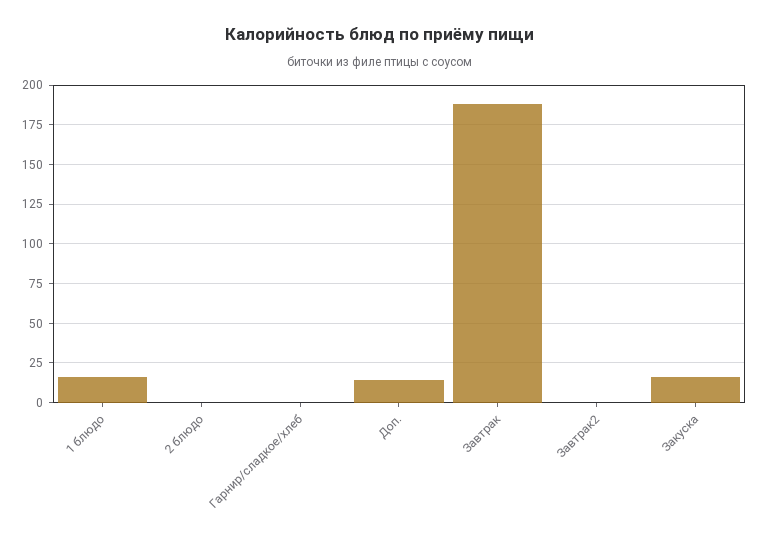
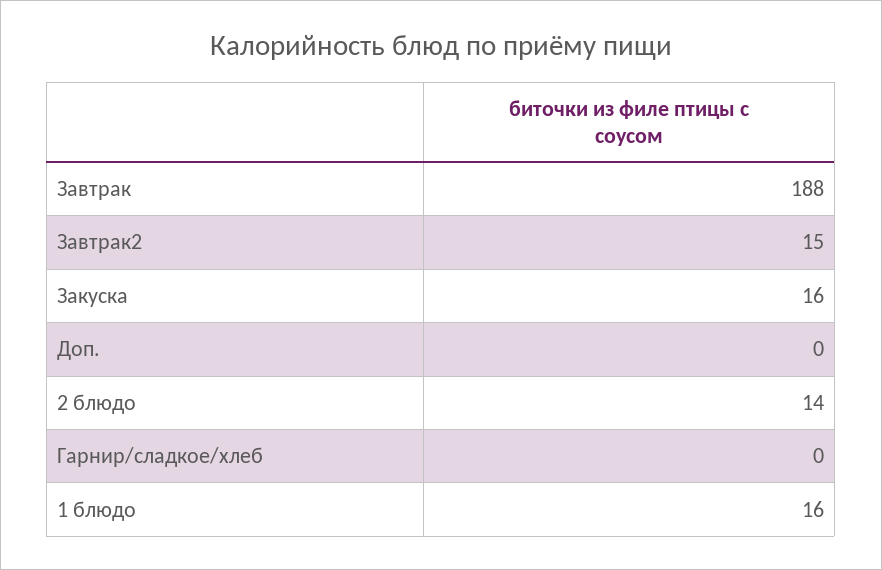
2 блюдо: 0 -> 14
Доп.: 15 -> 0
Завтрак2: 0 -> 15

